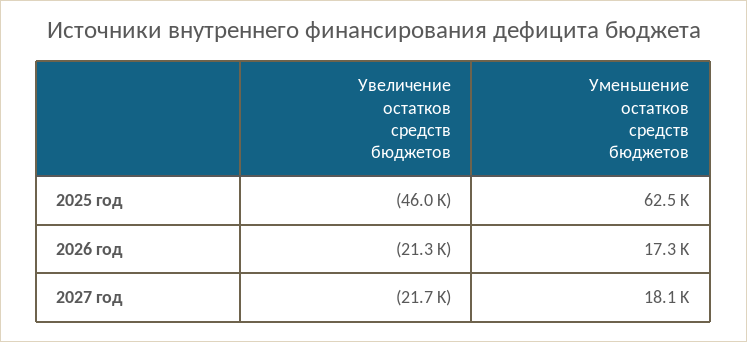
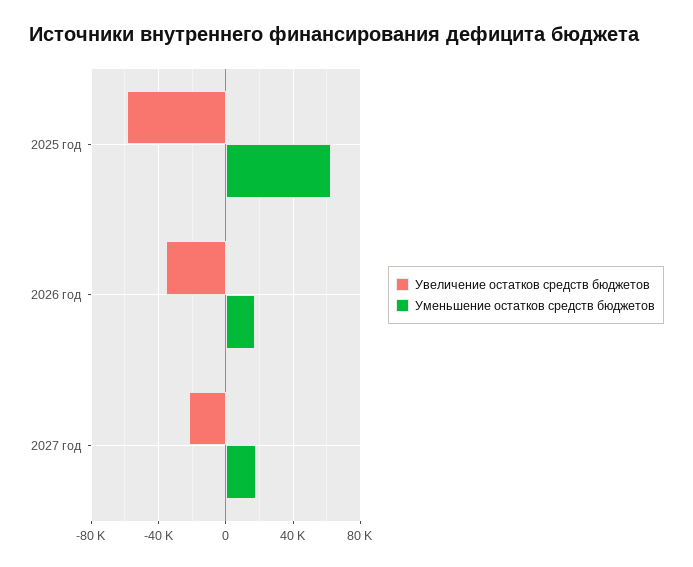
Увеличение остатков средств бюджетов, 2025 год: -46000 -> -60000
Увеличение остатков средств бюджетов, 2026 год: -21300 -> -35000

